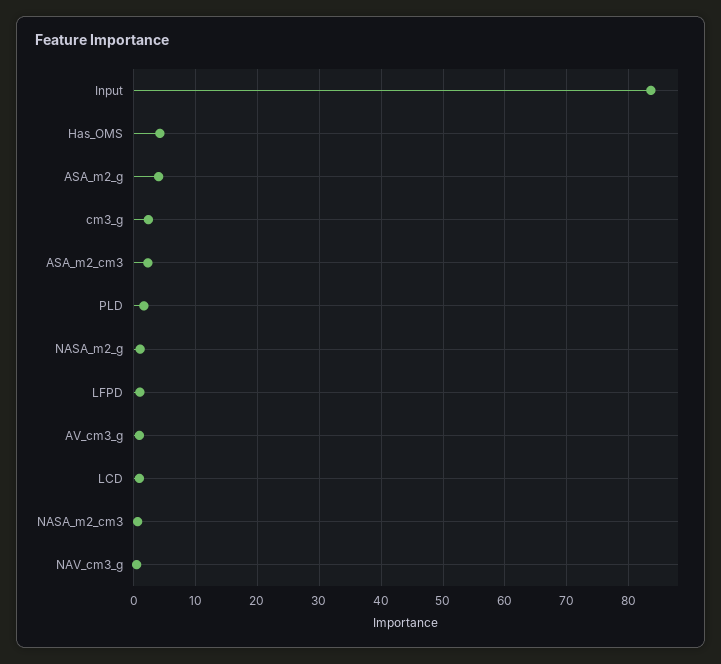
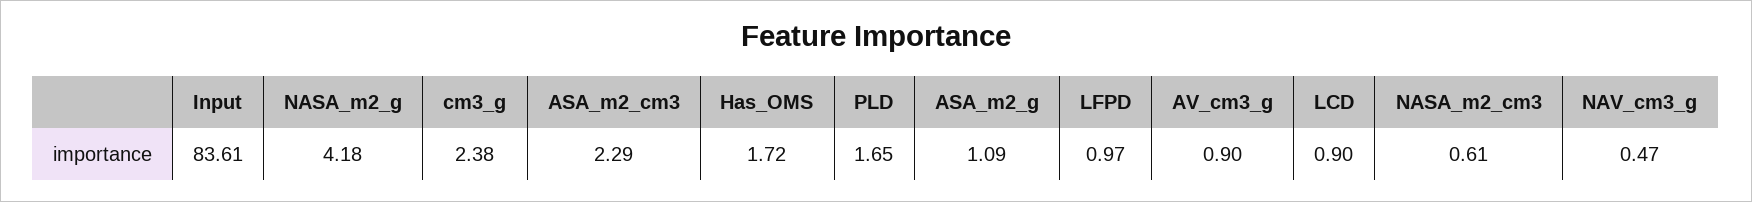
Has_OMS: 4 -> 1.72
ASA_m2_g: 4 -> 1.09
NASA_m2_g: 1 -> 4.18

